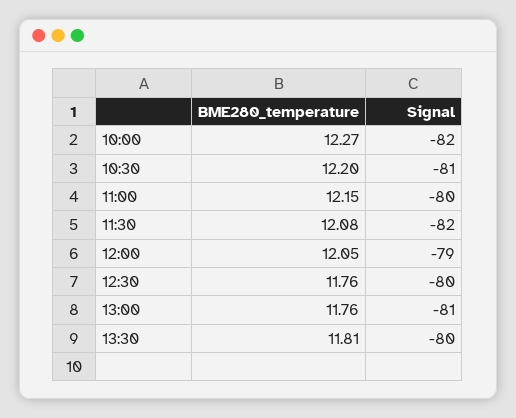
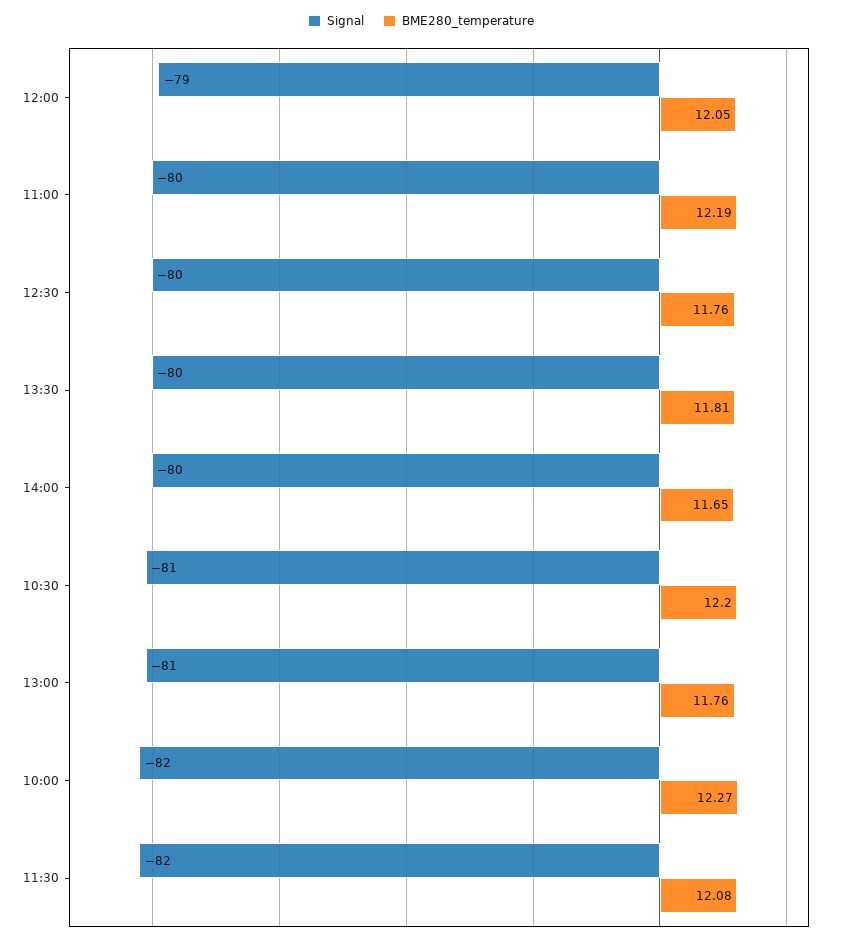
BME280_temperature, 11:00: 12.15 -> 12.19
Signal, 14:00: none -> -80
BME280_temperature, 14:00: none -> 11.65

